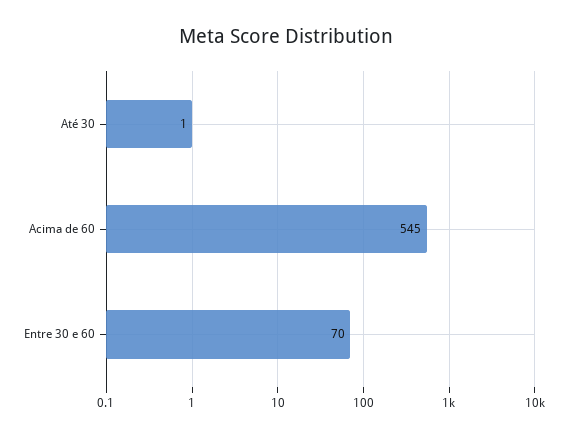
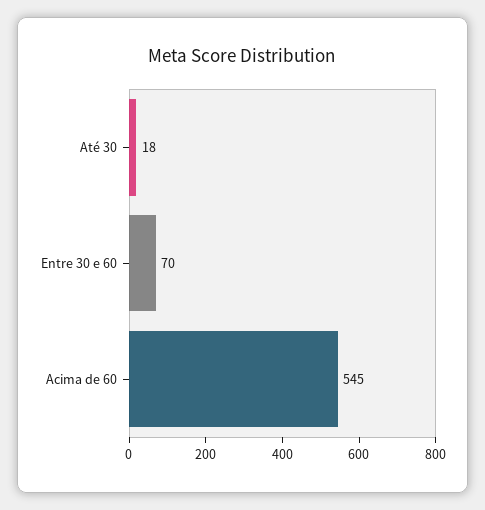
Até 30: 1 -> 18

